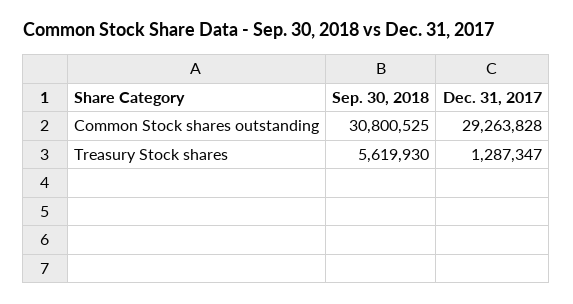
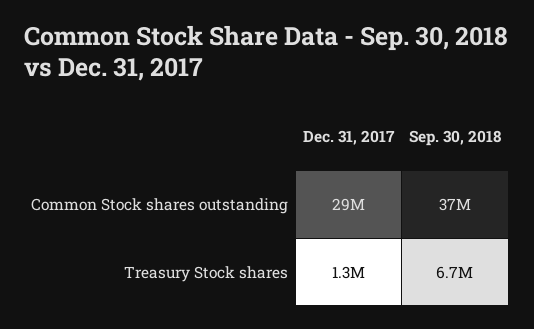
Sep. 30, 2018, Common Stock shares outstanding: 30800525 -> 37000000
Sep. 30, 2018, Treasury Stock shares: 5619930 -> 6700000

